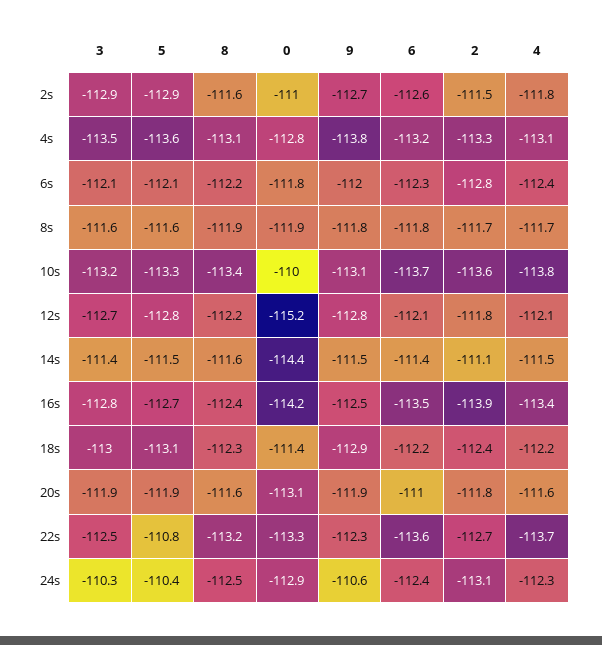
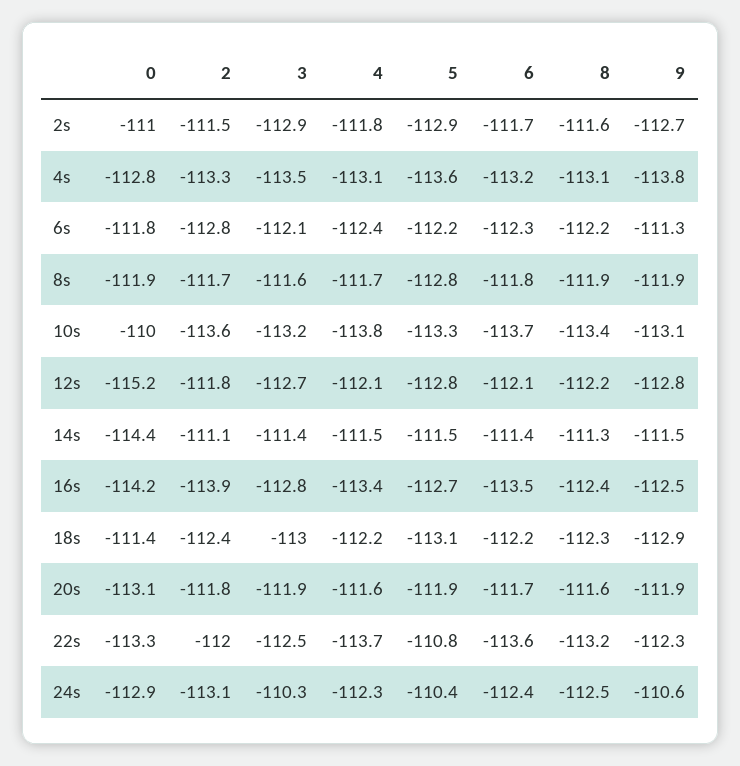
6, 2s: -112.6 -> -111.7
5, 6s: -112.1 -> -112.2
9, 6s: -112 -> -111.3
5, 8s: -111.6 -> -112.8
9, 8s: -111.8 -> -111.9
8, 14s: -111.6 -> -111.3
6, 20s: -111 -> -111.7
2, 22s: -112.7 -> -112

